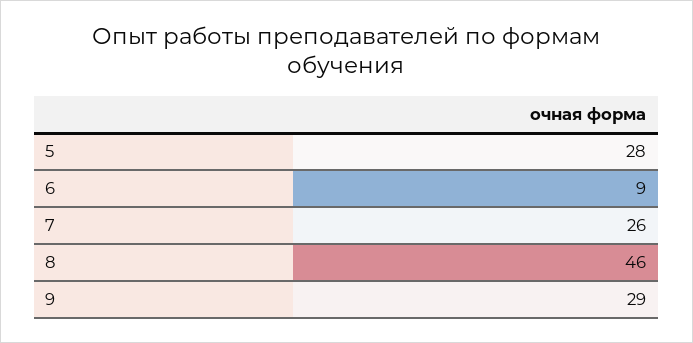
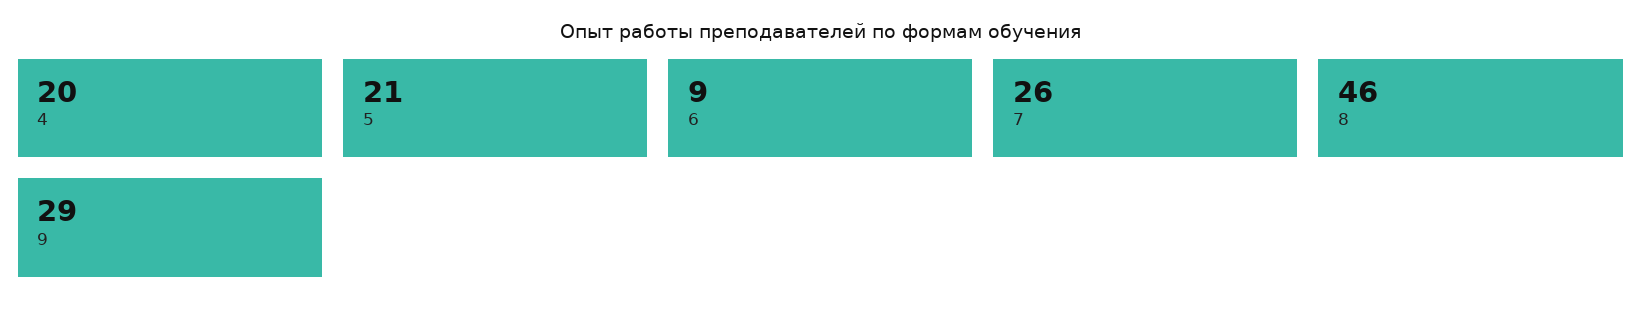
5: 28 -> 21
4: none -> 20

